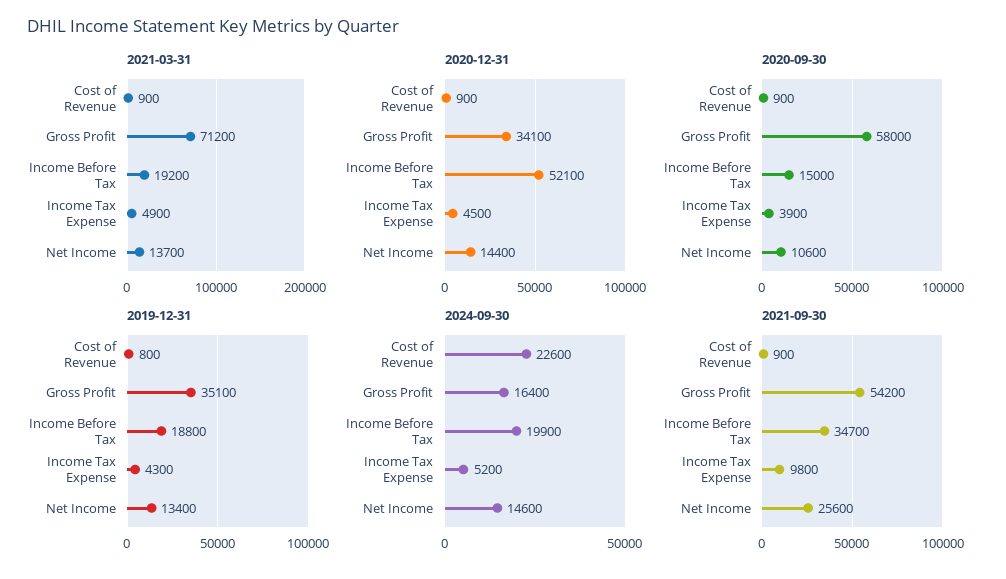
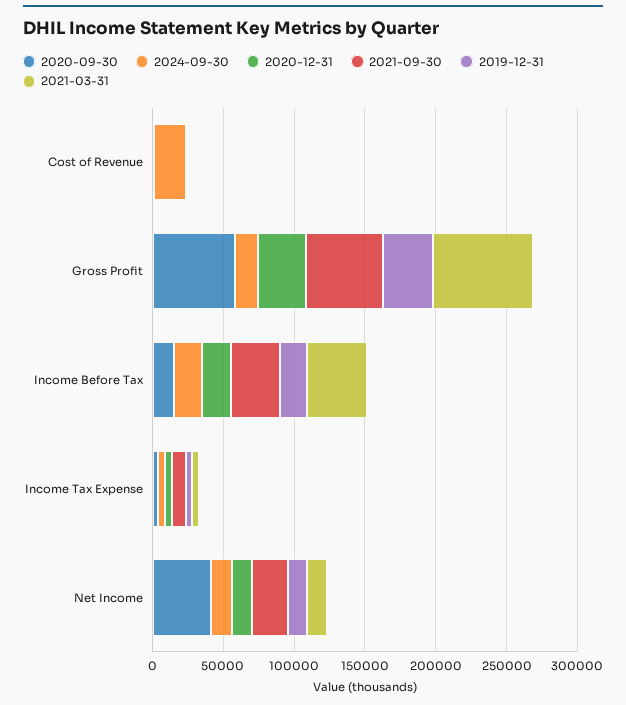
2021-03-31, Income Before Tax: 19200 -> 40000
2020-12-31, Income Before Tax: 52100 -> 20000
2020-09-30, Net Income: 10600 -> 40000

